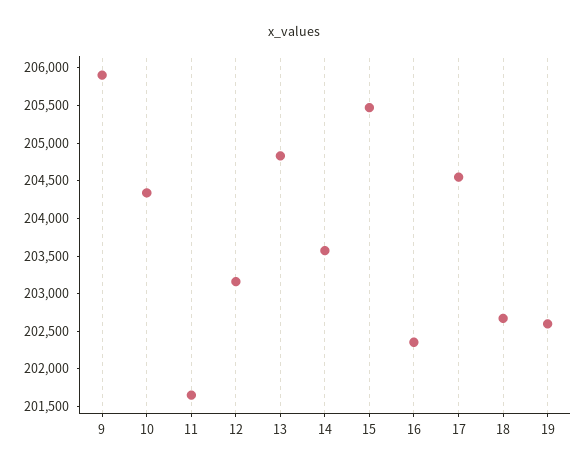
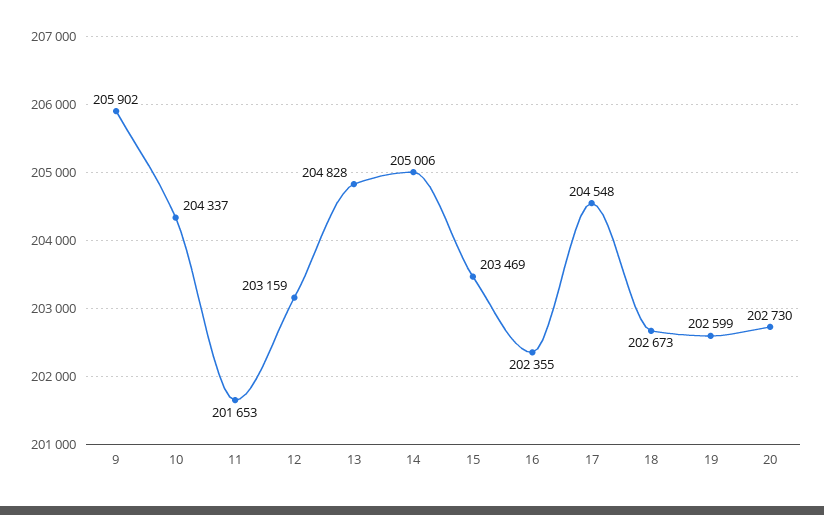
14: 203500 -> 205006
15: 205500 -> 203469
20: none -> 202730

